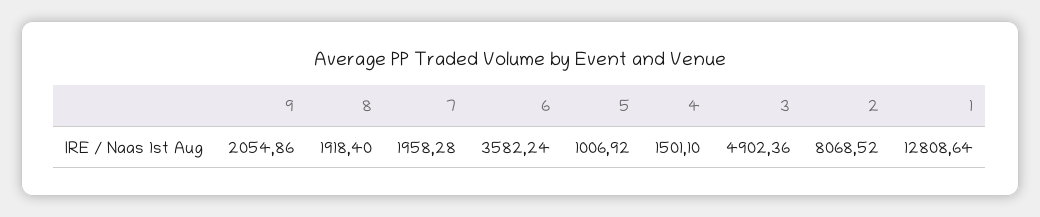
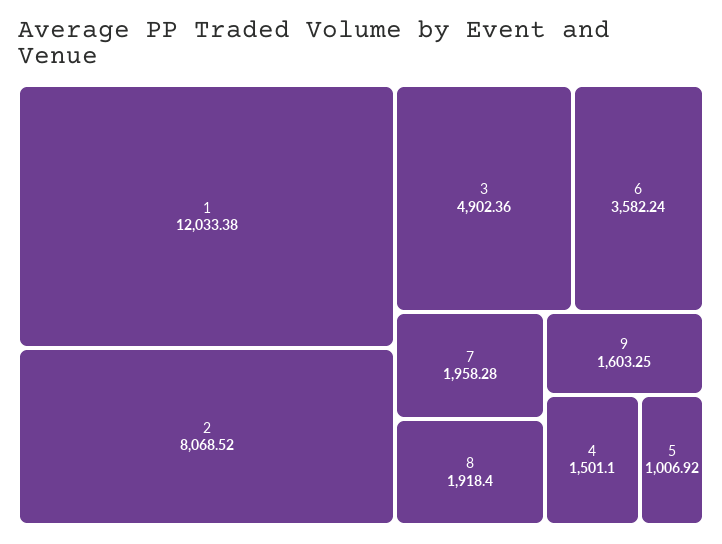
9: 2054.86 -> 1603.25
1: 12808.64 -> 12033.38

